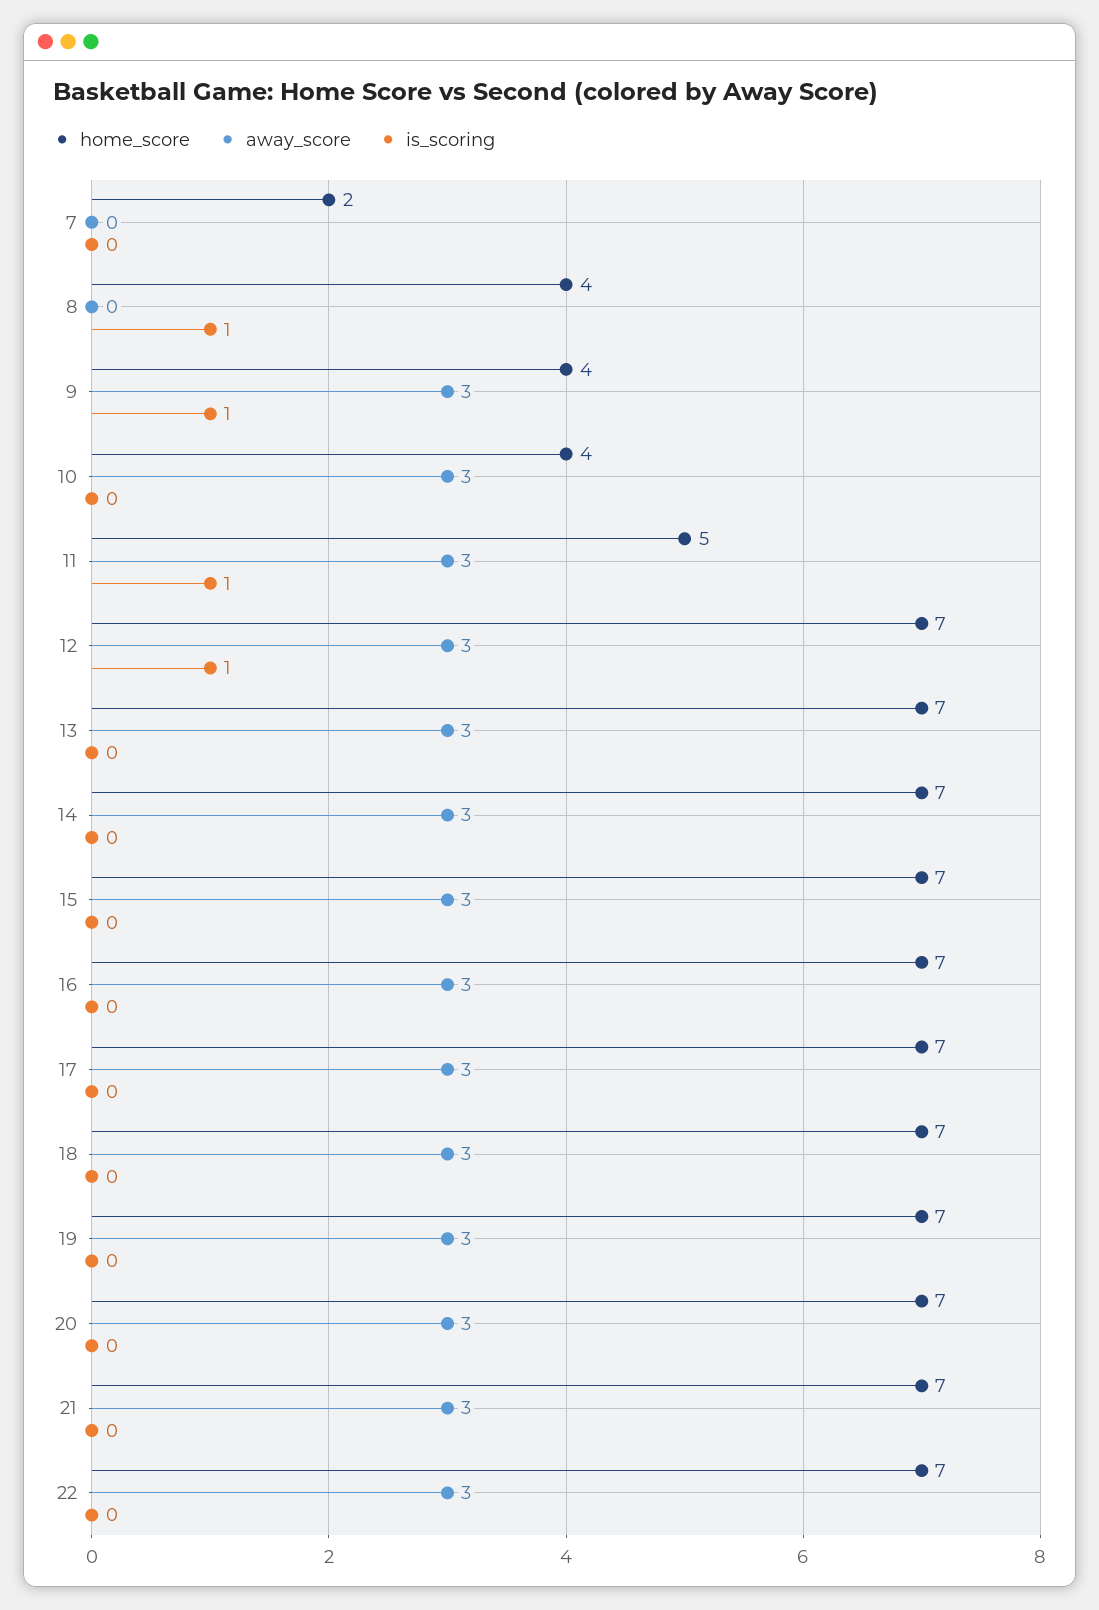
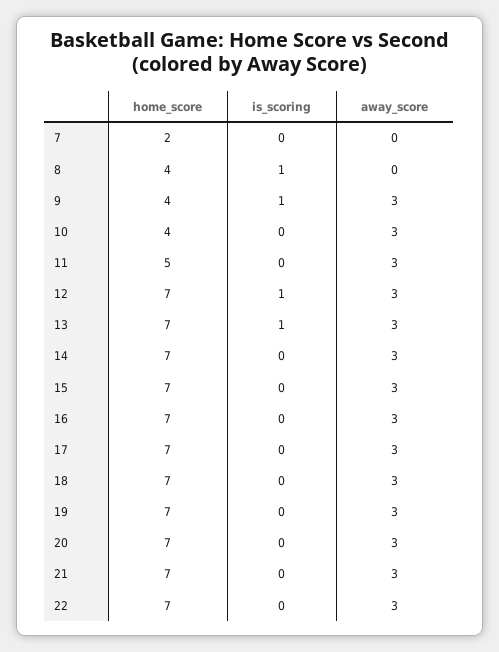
is_scoring, 11: 1 -> 0
is_scoring, 13: 0 -> 1

